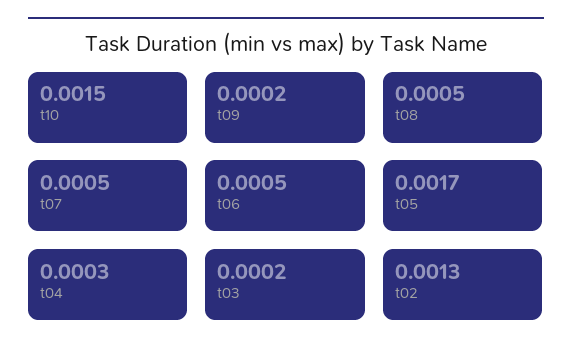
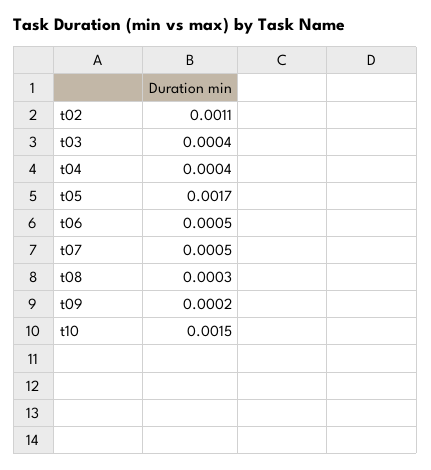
t08: 0.0005 -> 0.0003
t04: 0.0003 -> 0.0004
t03: 0.0002 -> 0.0004
t02: 0.0013 -> 0.0011

